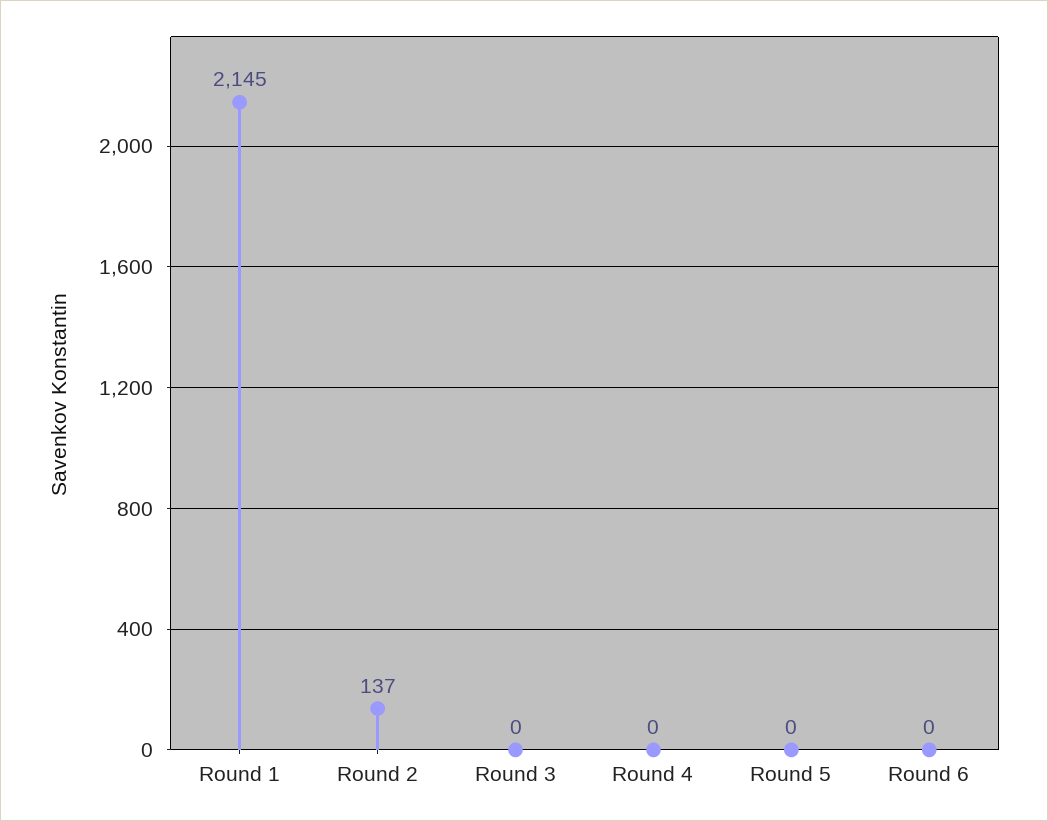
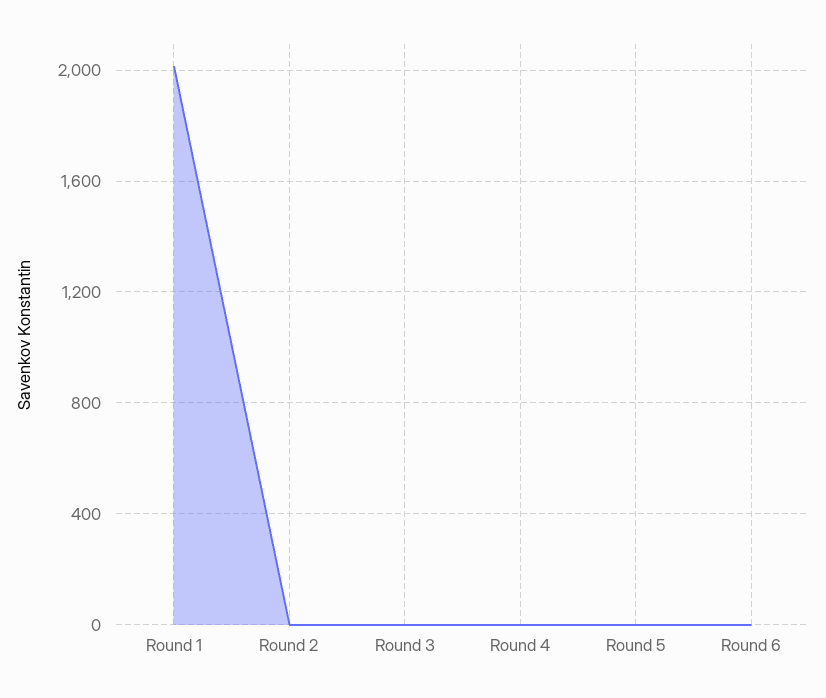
Round 1: 2145 -> 2000
Round 2: 137 -> 0

